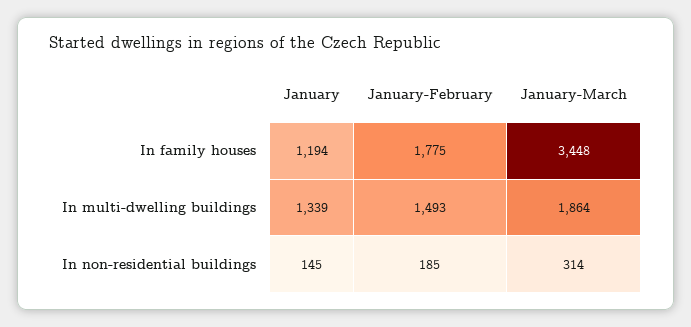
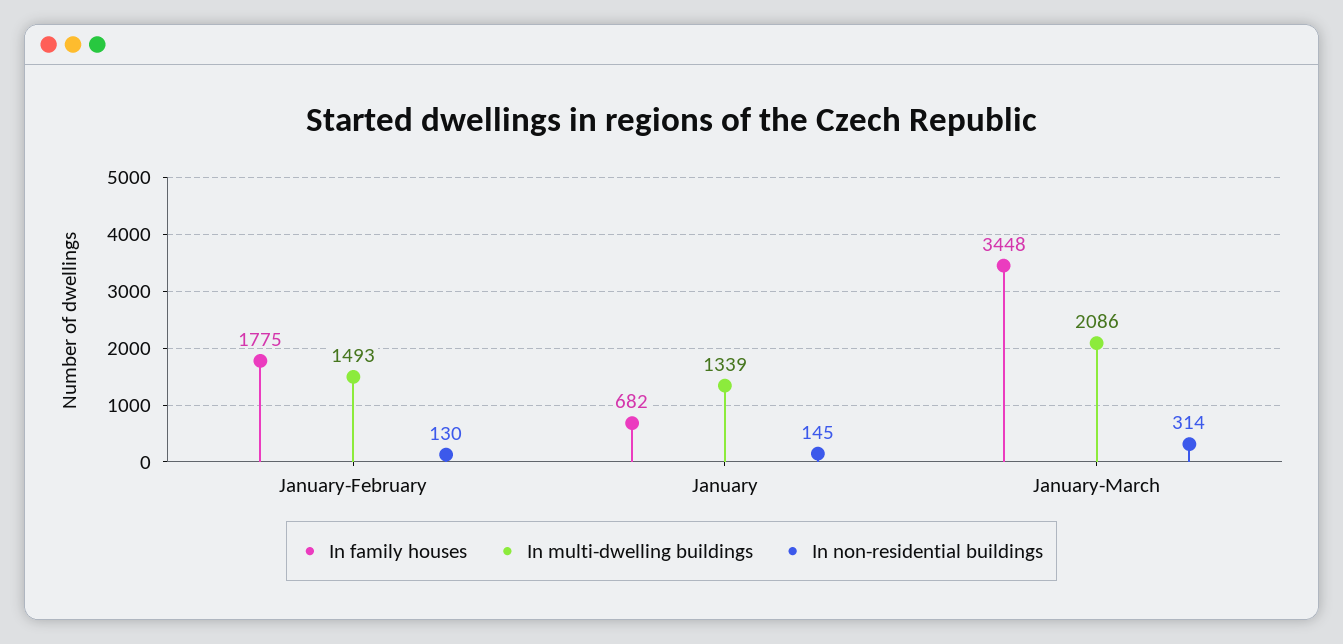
In family houses, January: 1194 -> 682
In multi-dwelling buildings, January-March: 1864 -> 2086
In non-residential buildings, January-February: 185 -> 130

